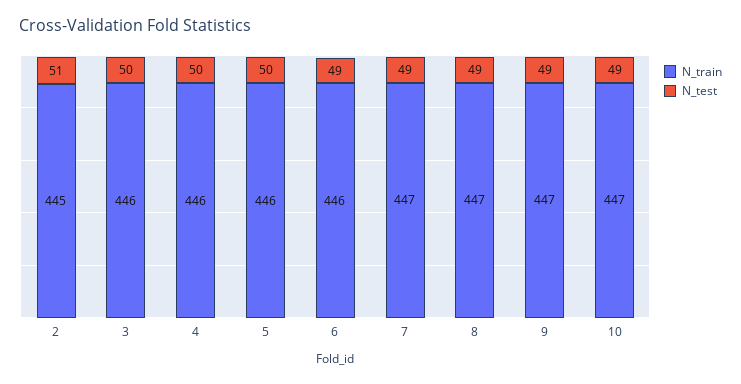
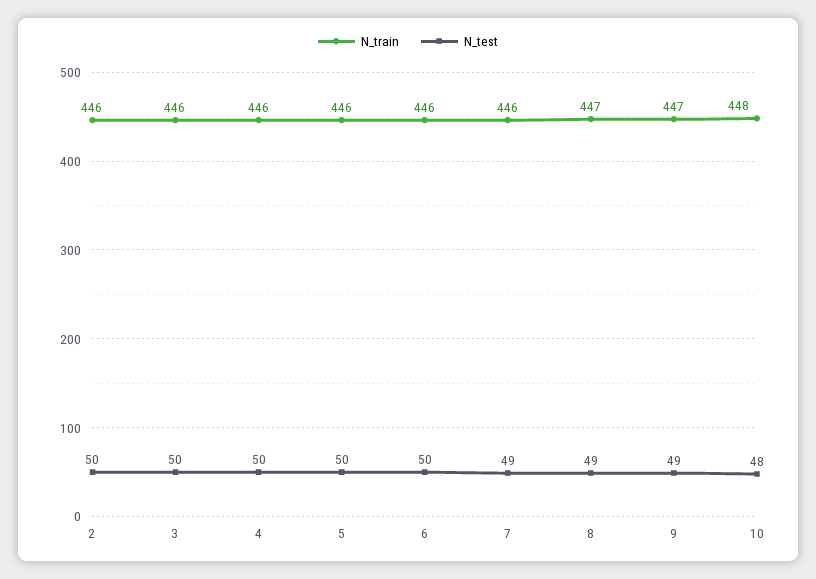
N_train, 2: 445 -> 446
N_test, 2: 51 -> 50
N_test, 6: 49 -> 50
N_train, 7: 447 -> 446
N_train, 10: 447 -> 448
N_test, 10: 49 -> 48

